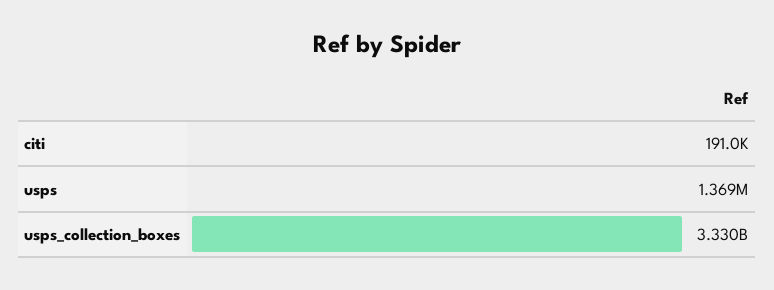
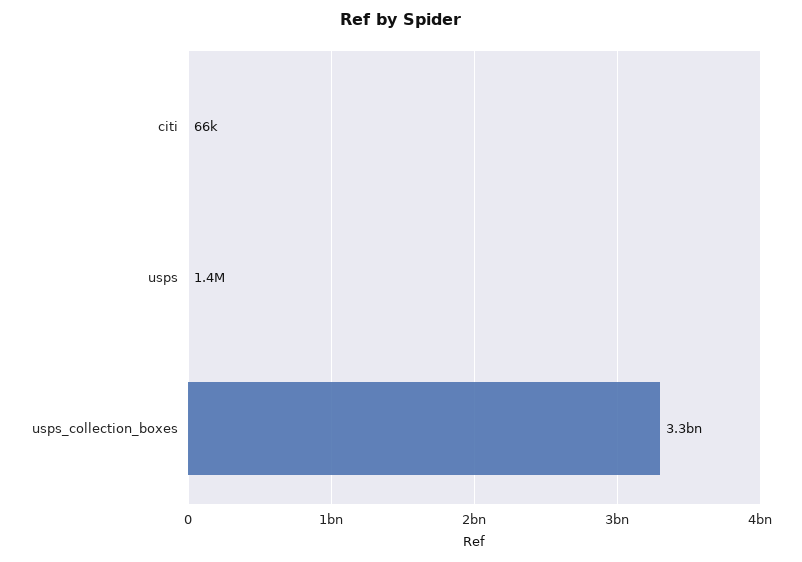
citi: 191000 -> 66000

